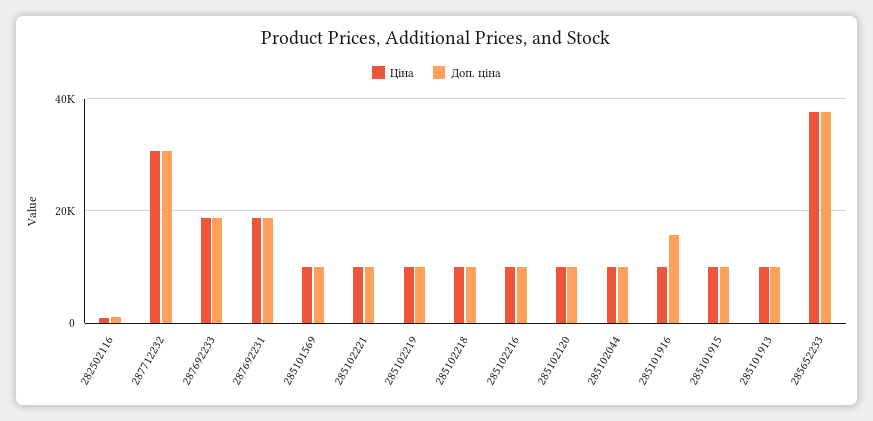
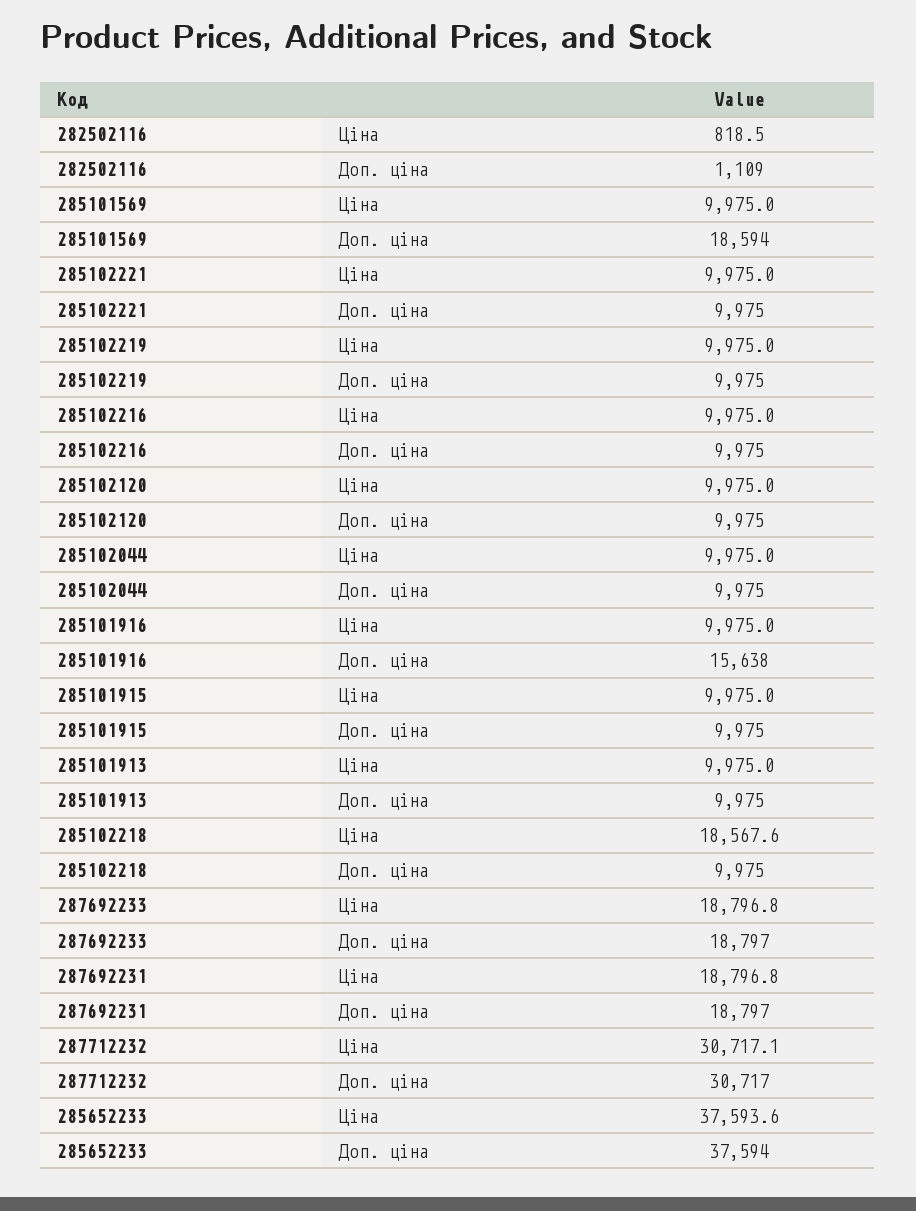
Доп. ціна, 285101569: 10000 -> 18594
Ціна, 285102218: 10000 -> 18567.6

